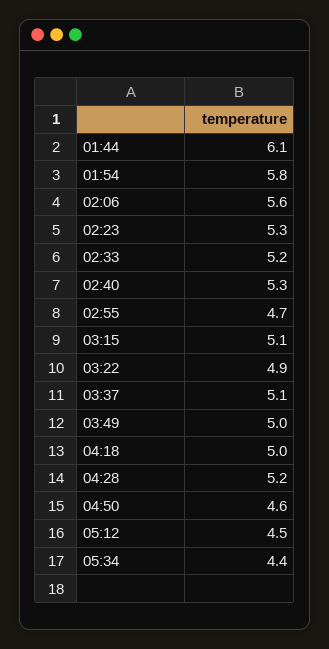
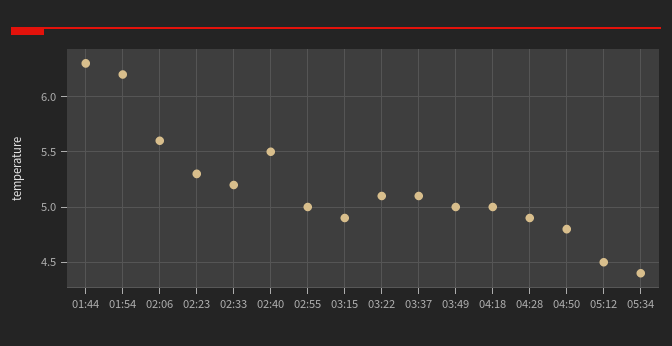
01:44: 6.1 -> 6.3
01:54: 5.8 -> 6.2
02:40: 5.3 -> 5.5
02:55: 4.7 -> 5
03:15: 5.1 -> 4.9
03:22: 4.9 -> 5.1
04:28: 5.2 -> 4.9
04:50: 4.6 -> 4.8

